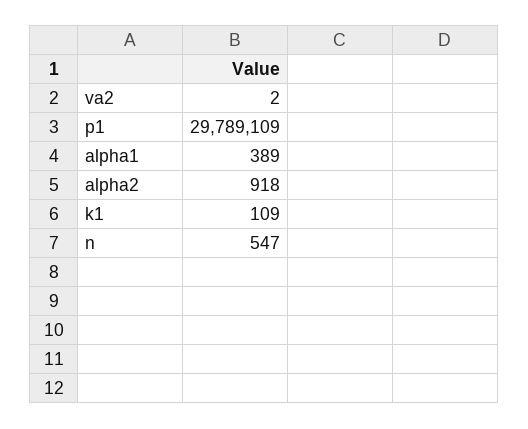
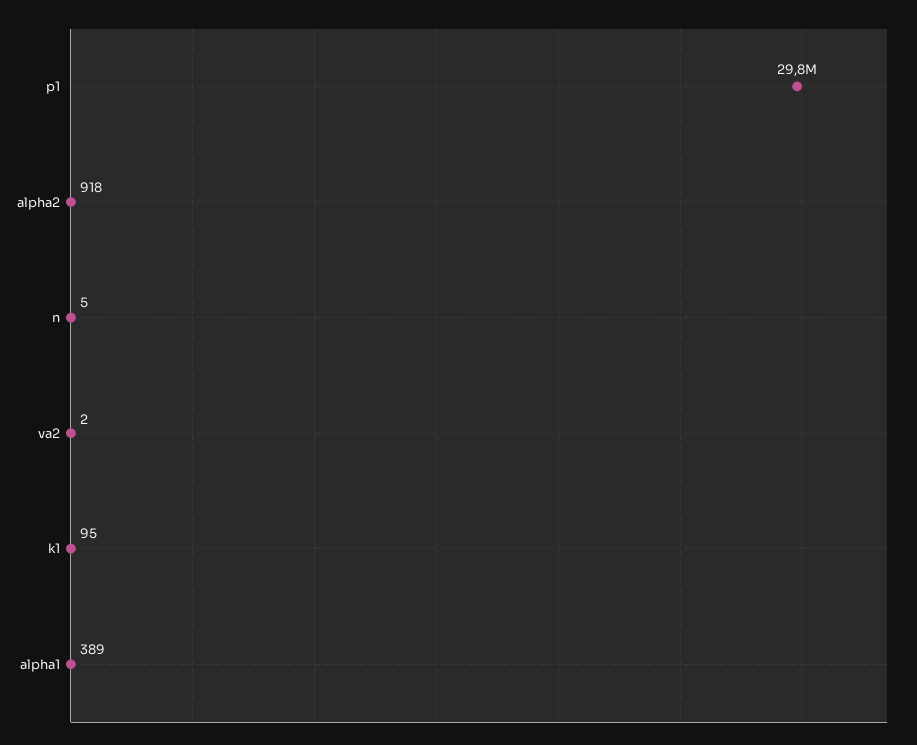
k1: 109 -> 95
n: 547 -> 5

